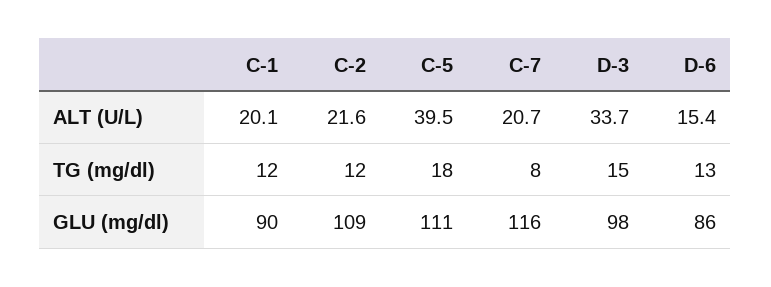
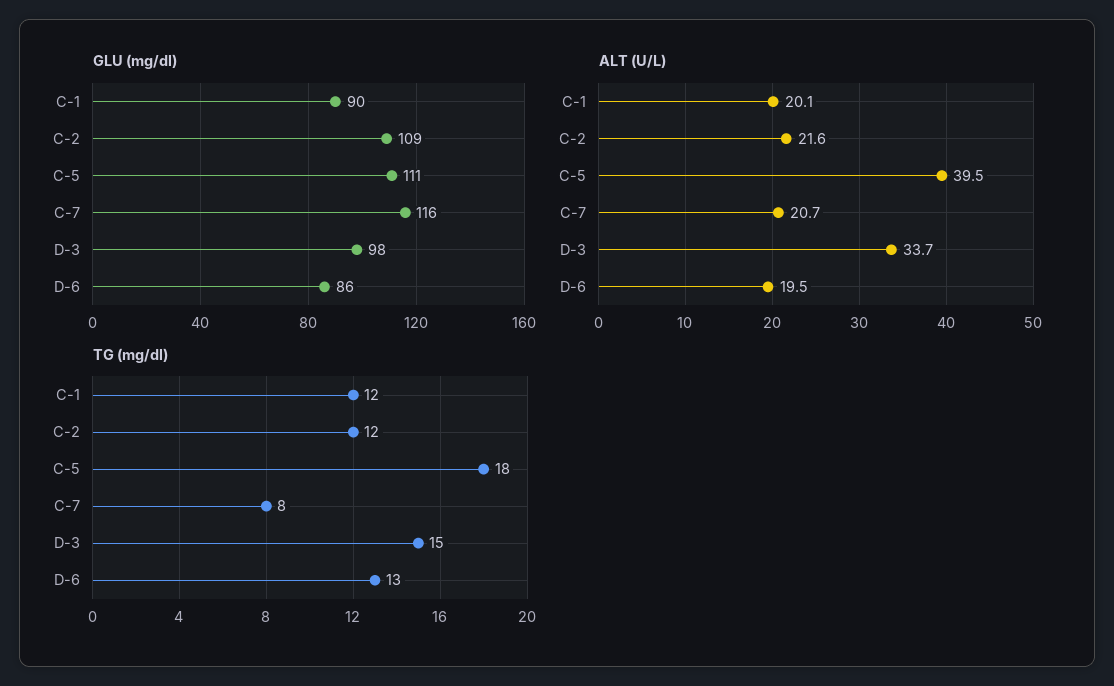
ALT (U/L), D-6: 15.4 -> 19.5

